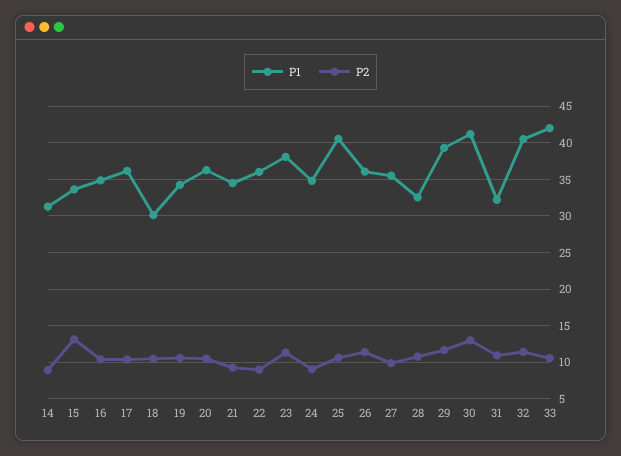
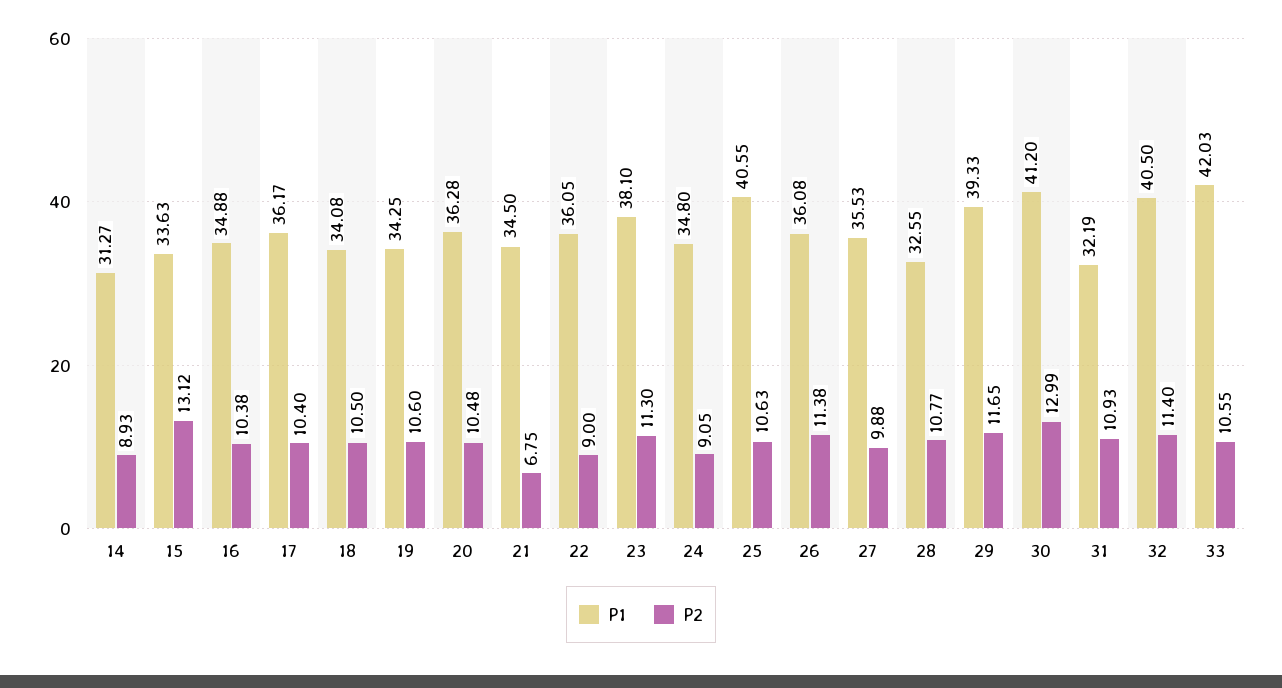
P1, 18: 30 -> 34.08
P2, 21: 9 -> 6.75

